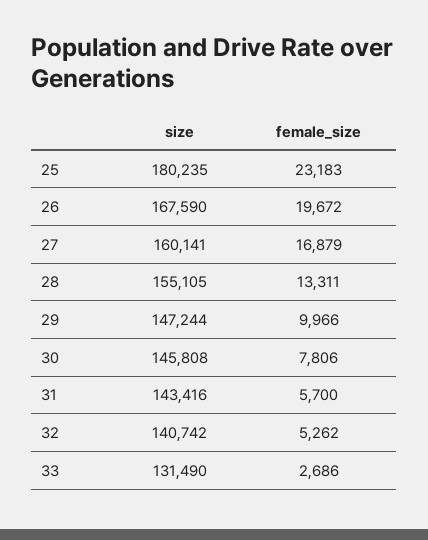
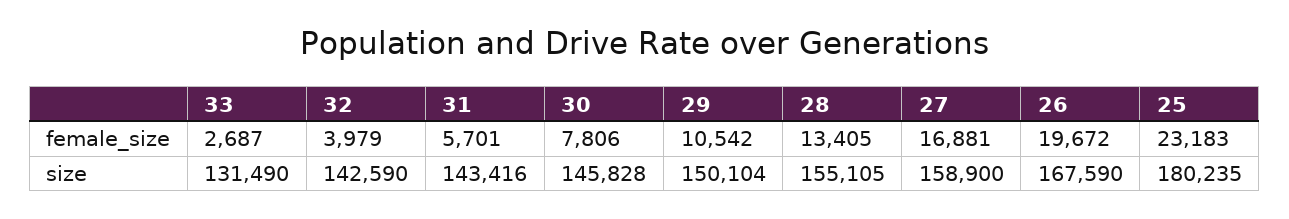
size, 27: 160141 -> 158900
female_size, 27: 16879 -> 16881
female_size, 28: 13311 -> 13405
size, 29: 147244 -> 150104
female_size, 29: 9966 -> 10542
size, 30: 145808 -> 145828
female_size, 31: 5700 -> 5701
size, 32: 140742 -> 142590
female_size, 32: 5262 -> 3979
female_size, 33: 2686 -> 2687

